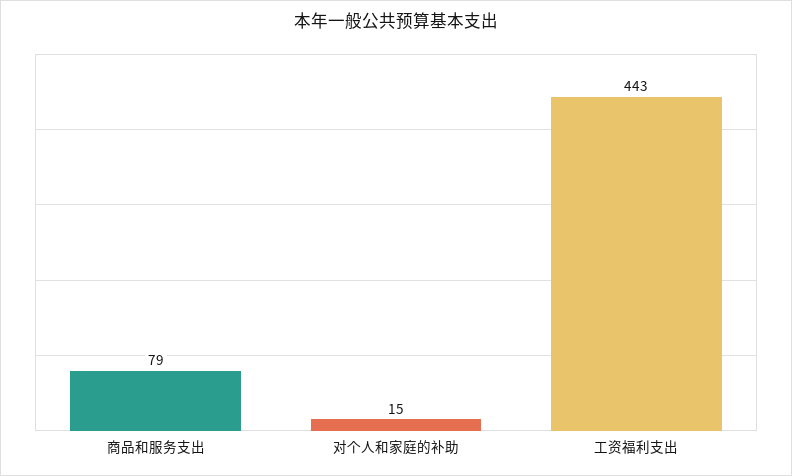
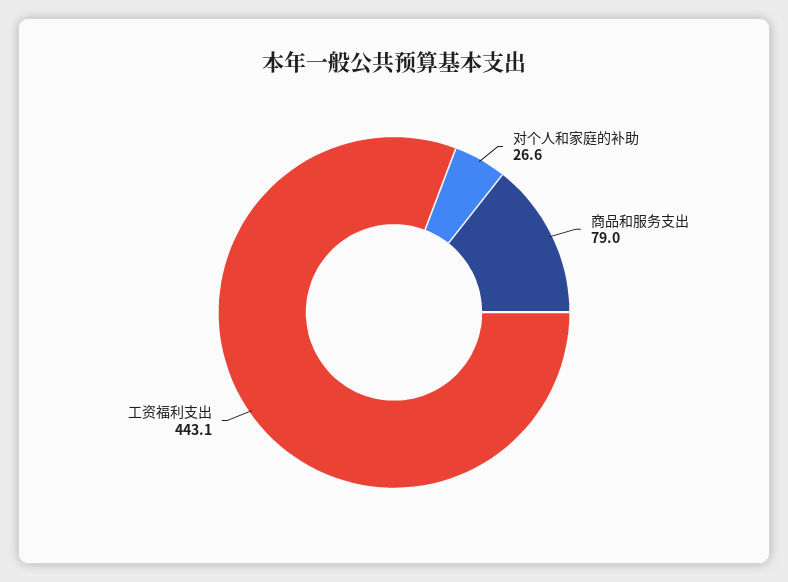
对个人和家庭的补助: 15 -> 26.6

